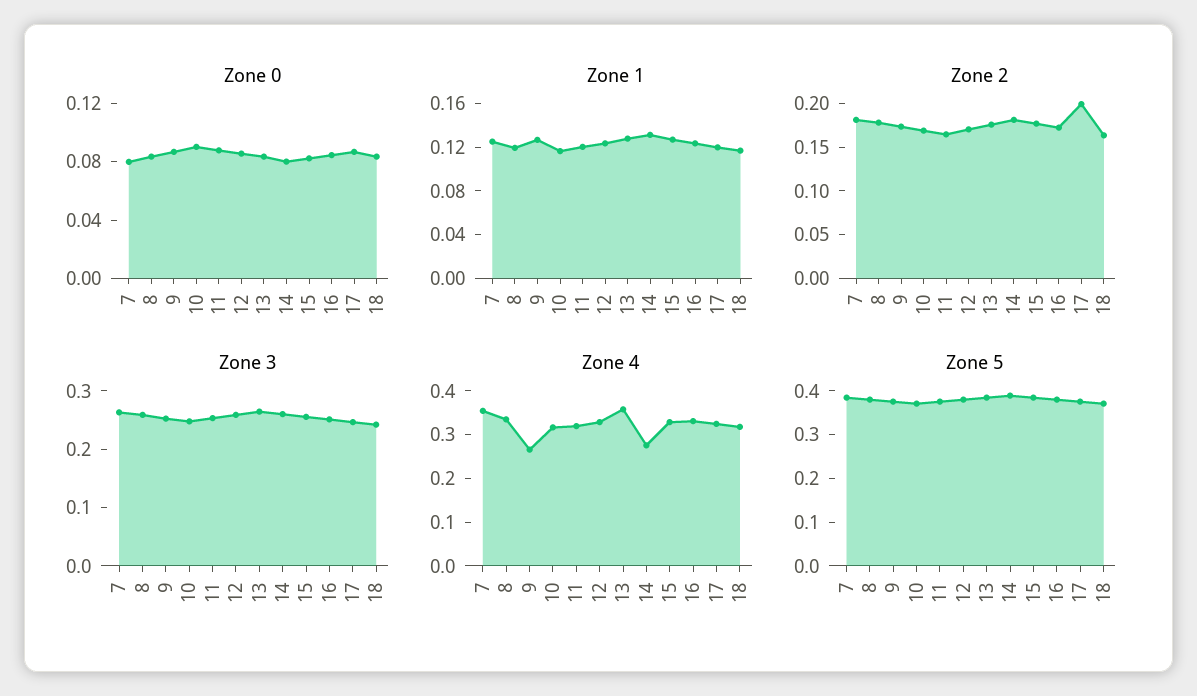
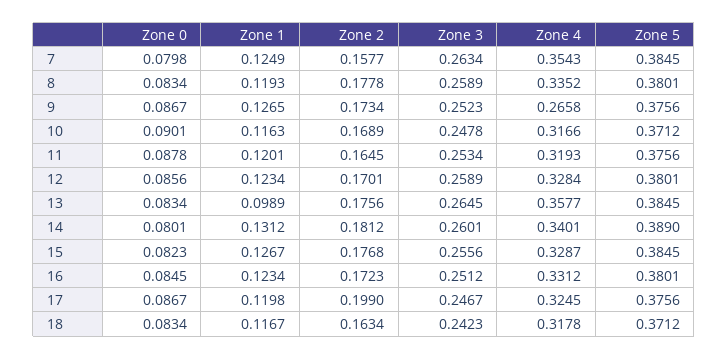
Zone 1, 13: 0.13 -> 0.0989
Zone 2, 7: 0.18 -> 0.1577
Zone 4, 14: 0.28 -> 0.3401

